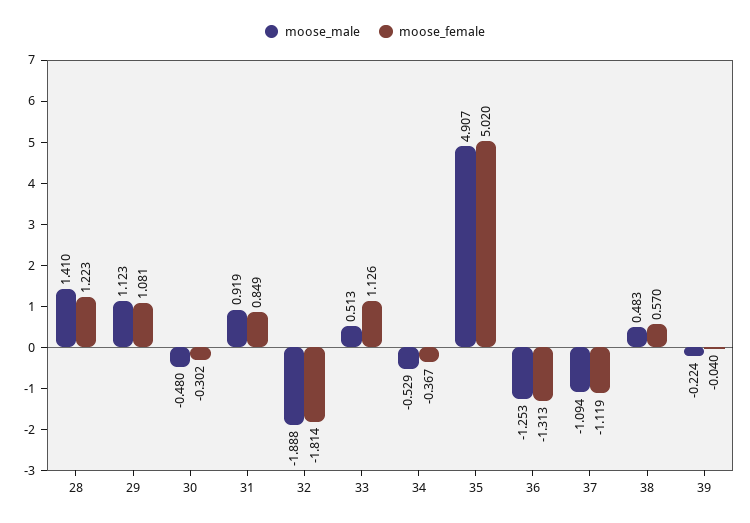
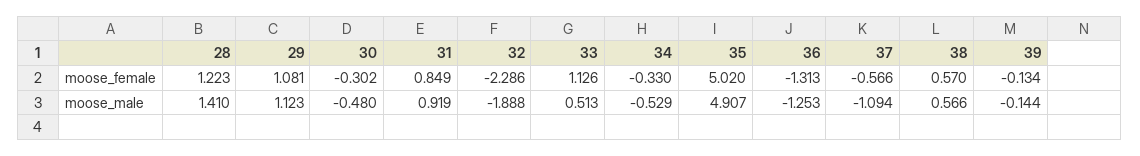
moose_female, 32: -1.814 -> -2.286
moose_female, 34: -0.367 -> -0.33
moose_female, 37: -1.119 -> -0.566
moose_male, 38: 0.483 -> 0.566
moose_male, 39: -0.224 -> -0.144
moose_female, 39: -0.04 -> -0.134

